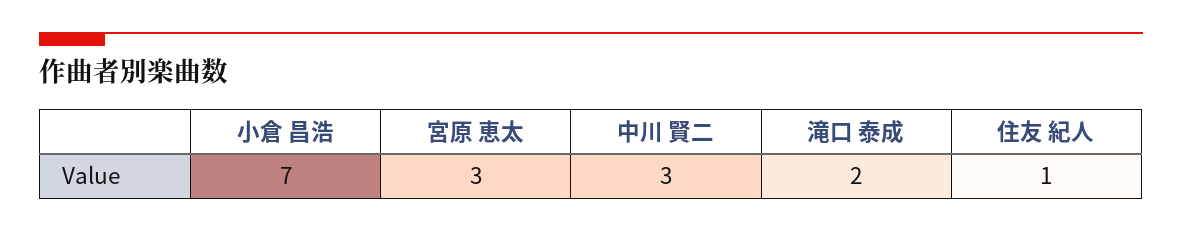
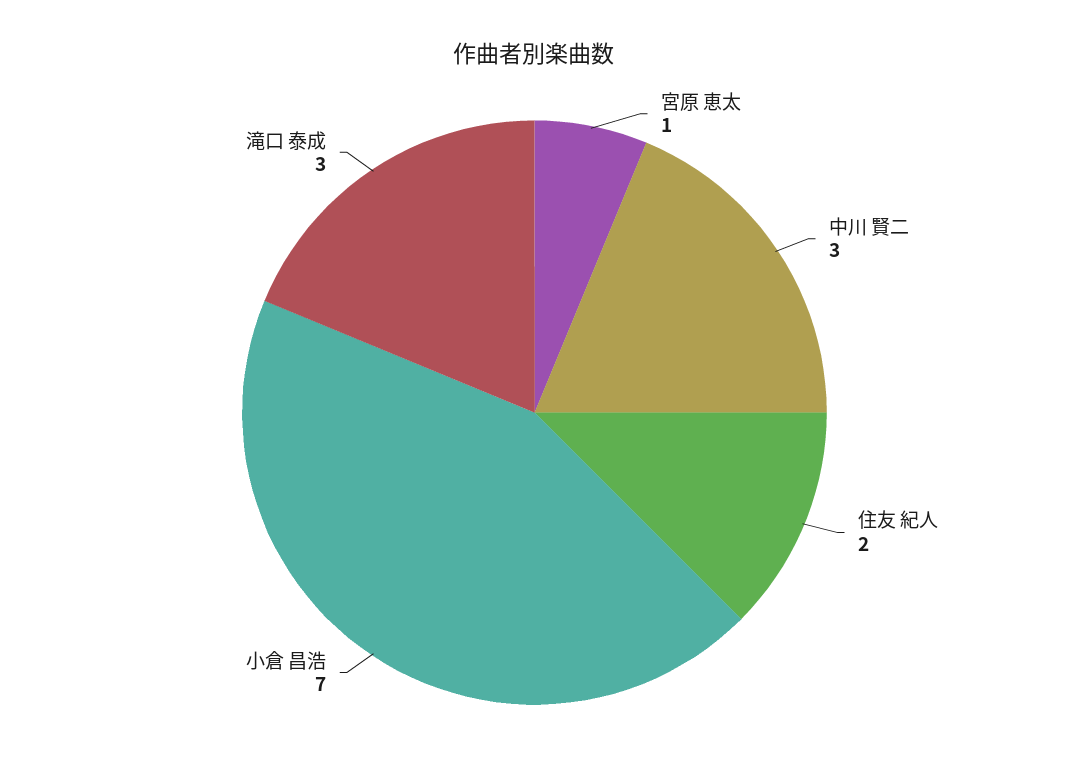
宮原 恵太: 3 -> 1
滝口 泰成: 2 -> 3
住友 紀人: 1 -> 2

